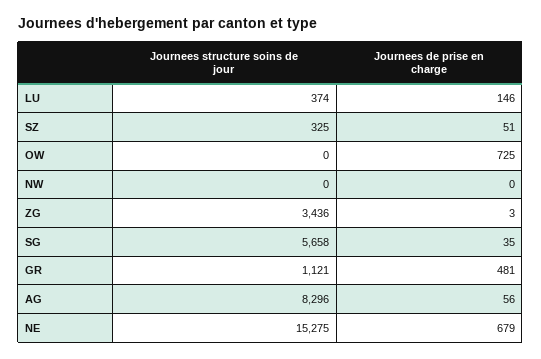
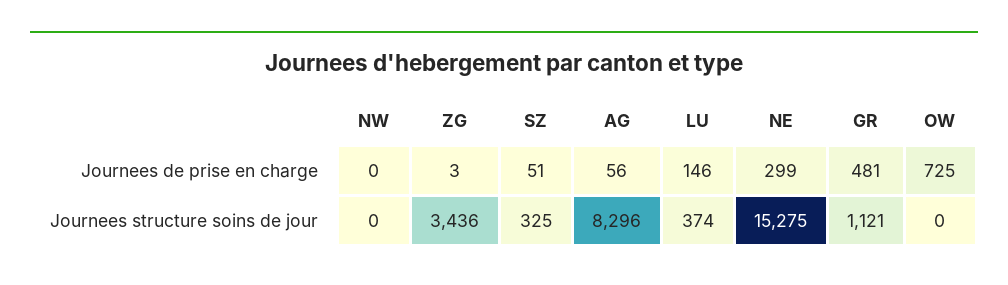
Journees structure soins de jour, SG: 5658 -> none
Journees de prise en charge, SG: 35 -> none
Journees de prise en charge, NE: 679 -> 299

